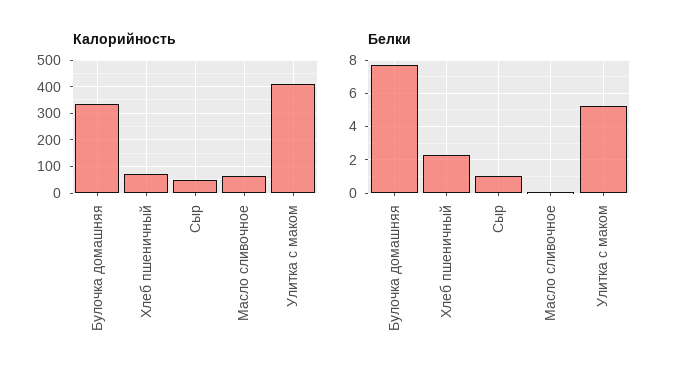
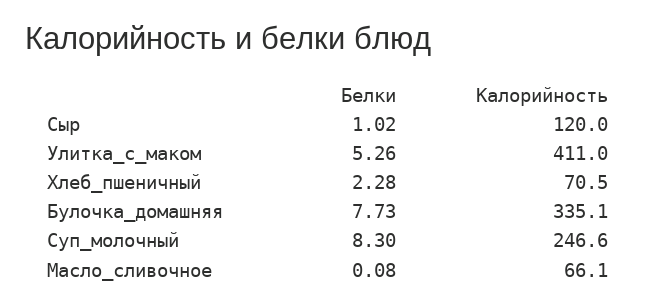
Калорийность, Сыр: 50 -> 120
Белки, Суп_молочный: none -> 8.3
Калорийность, Суп_молочный: none -> 246.6

